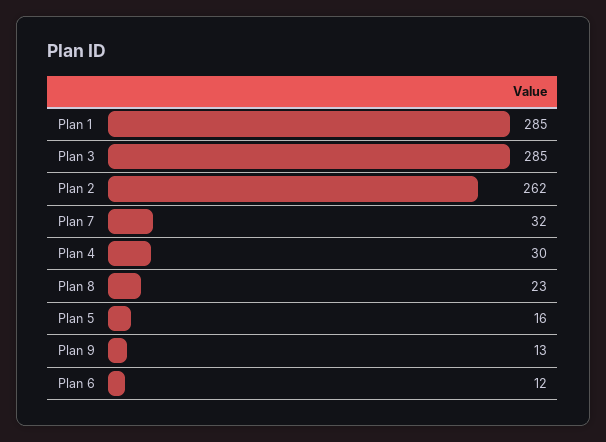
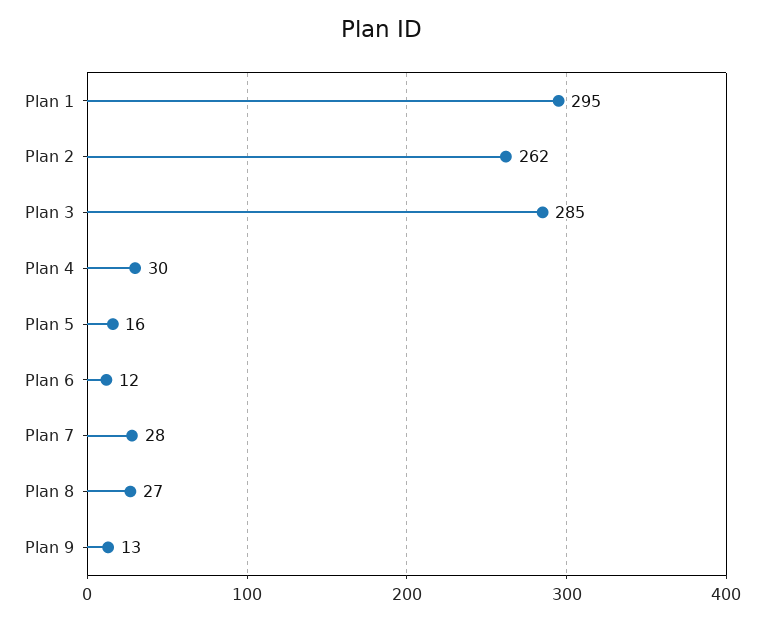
Plan 1: 285 -> 295
Plan 7: 32 -> 28
Plan 8: 23 -> 27

